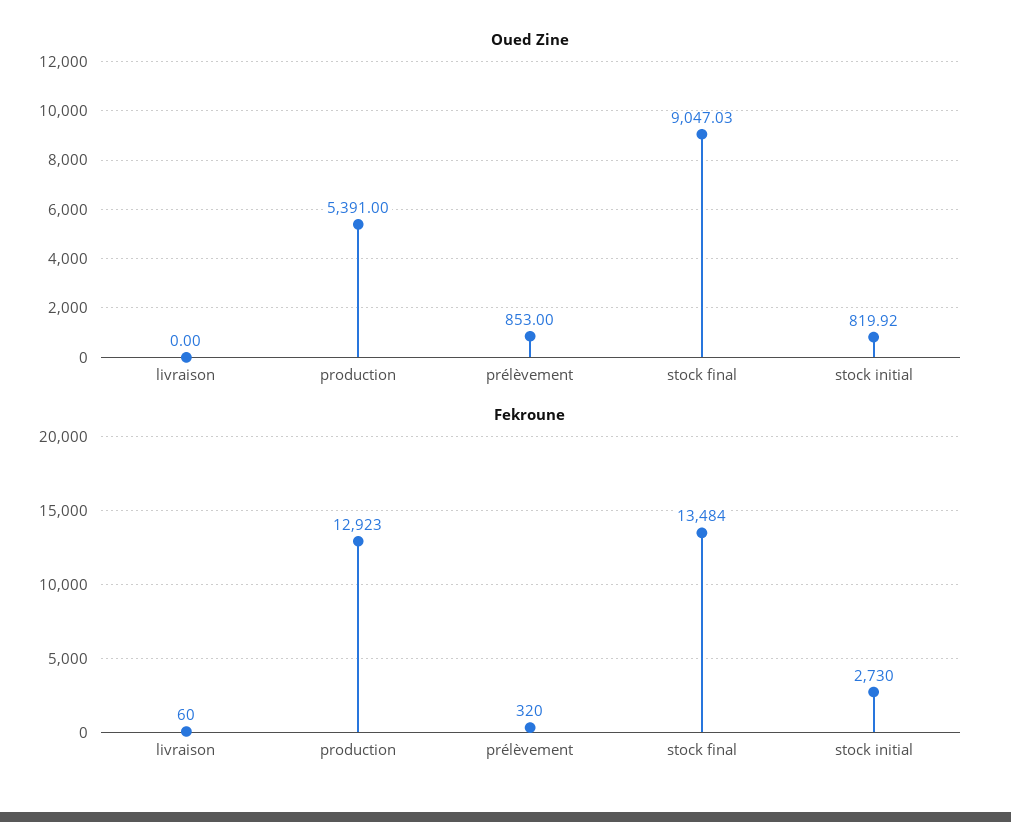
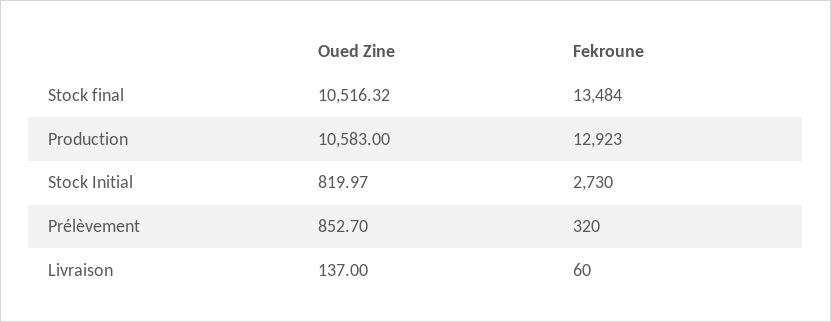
Oued Zine, livraison: 0 -> 137
Oued Zine, production: 5391 -> 10583
Oued Zine, prélèvement: 853 -> 852.7
Oued Zine, stock final: 9047.03 -> 10516.32
Oued Zine, stock initial: 819.92 -> 819.97

